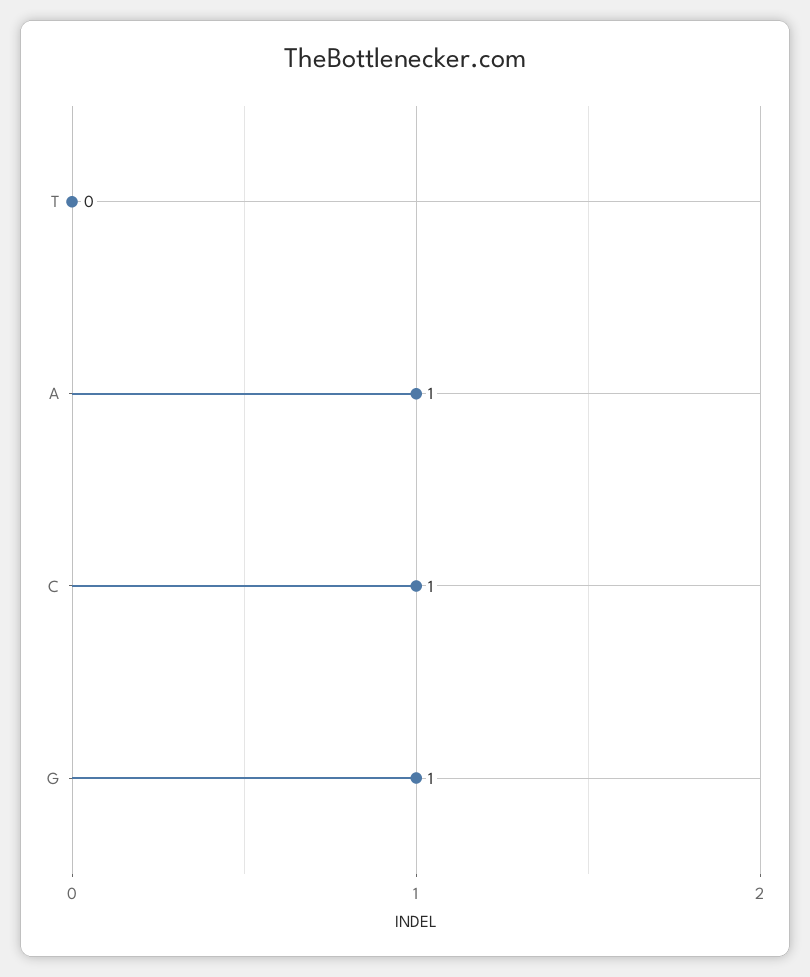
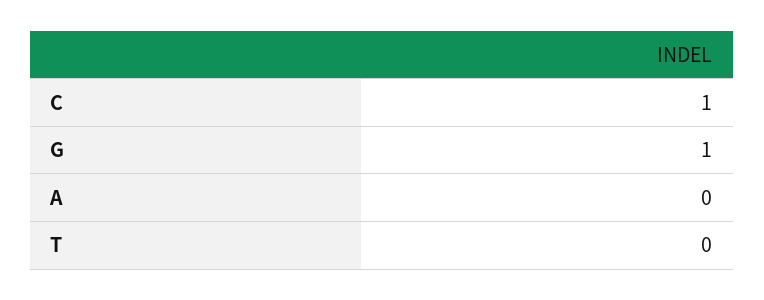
A: 1 -> 0

